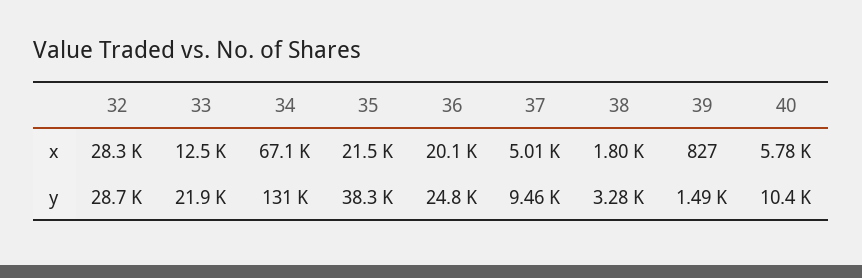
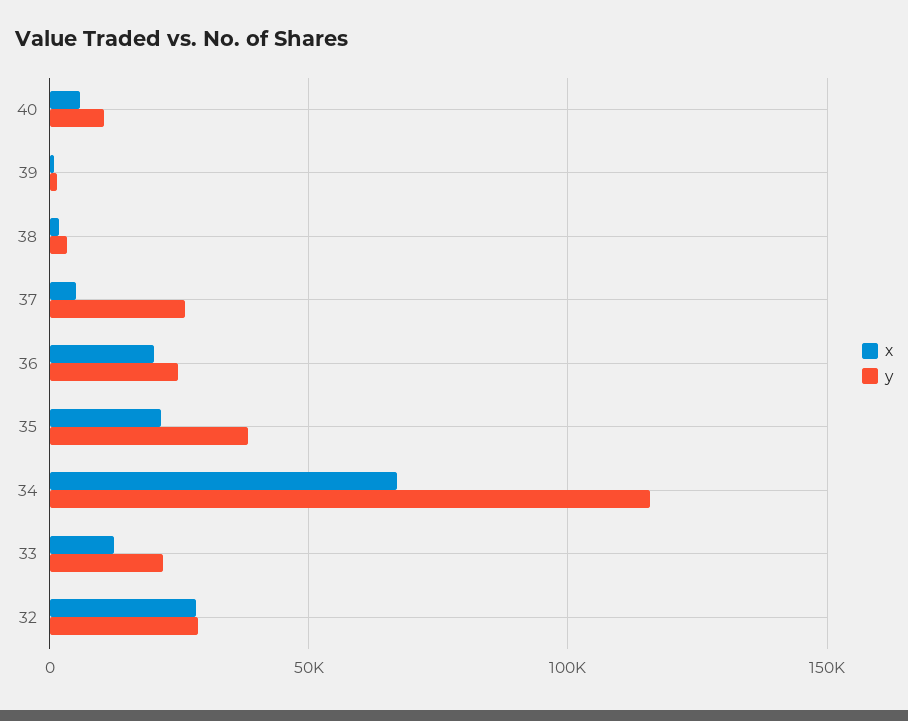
y, 34: 131000 -> 115000
y, 37: 9460 -> 25000

